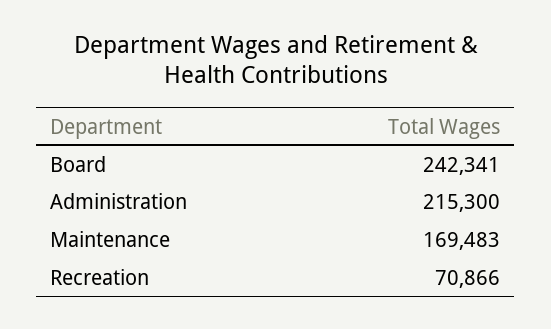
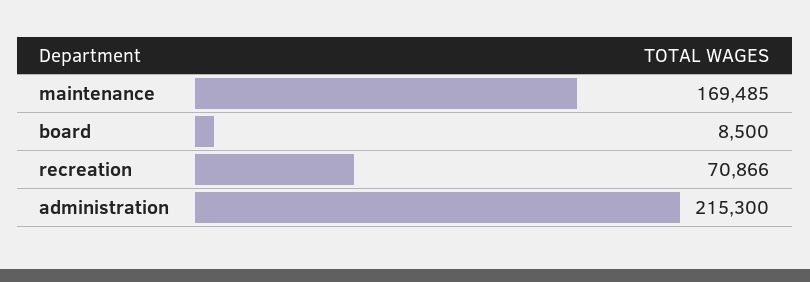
Board: 242341 -> 8500
Maintenance: 169483 -> 169485

